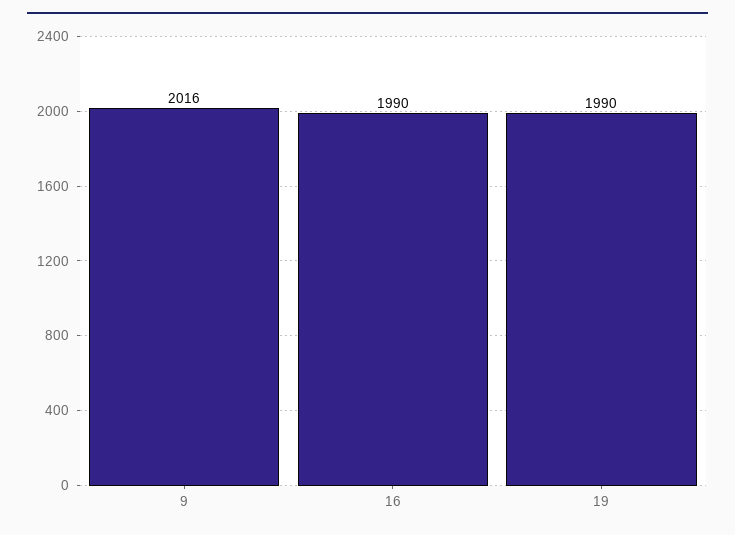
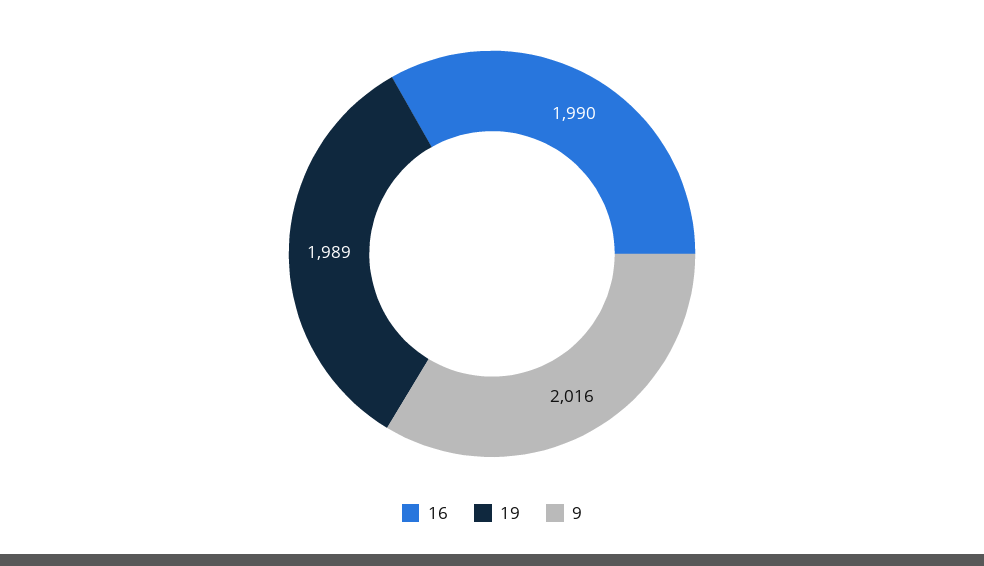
19: 1990 -> 1989

